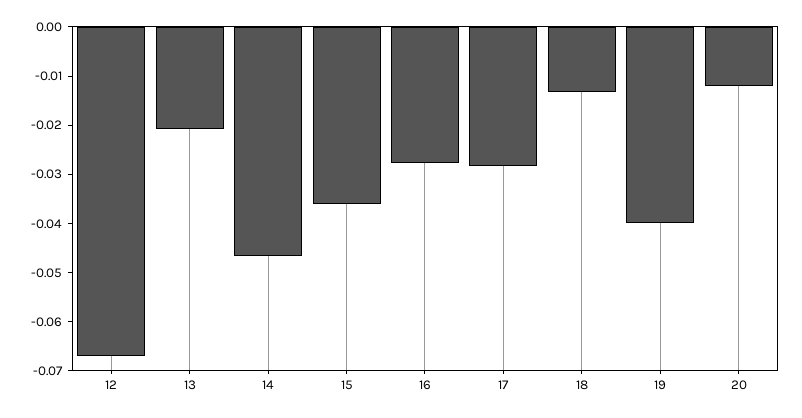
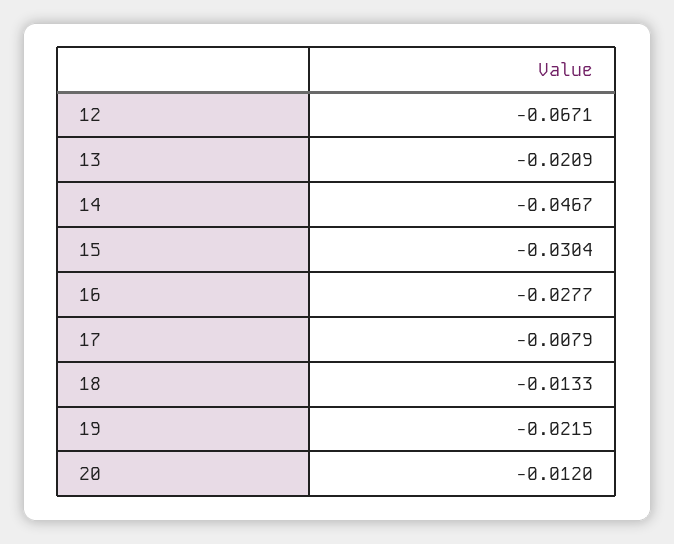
15: -0.036 -> -0.0304
17: -0.028 -> -0.0079
19: -0.04 -> -0.0215

